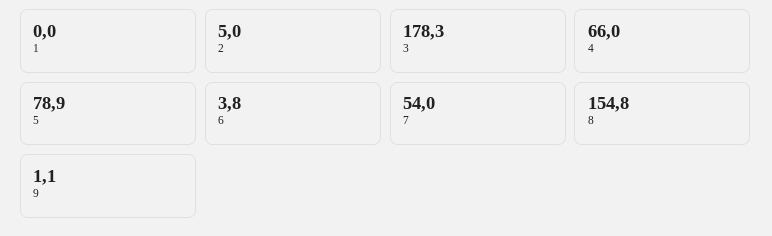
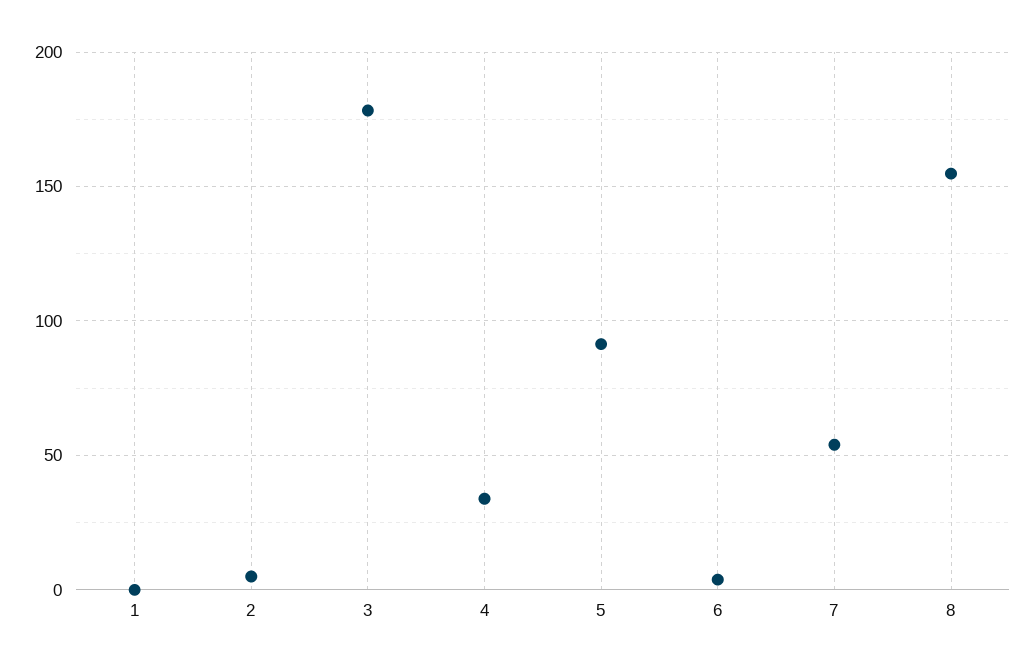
4: 66 -> 35
5: 78.9 -> 90
9: 1.1 -> none

